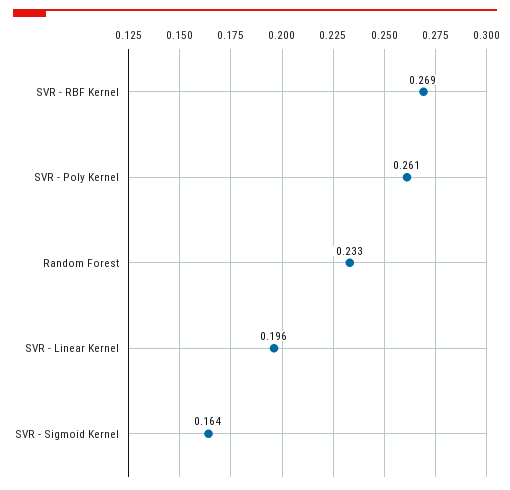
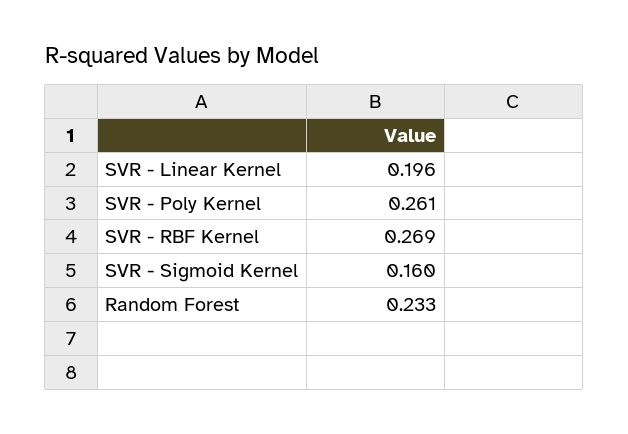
SVR - Sigmoid Kernel: 0.164 -> 0.16

